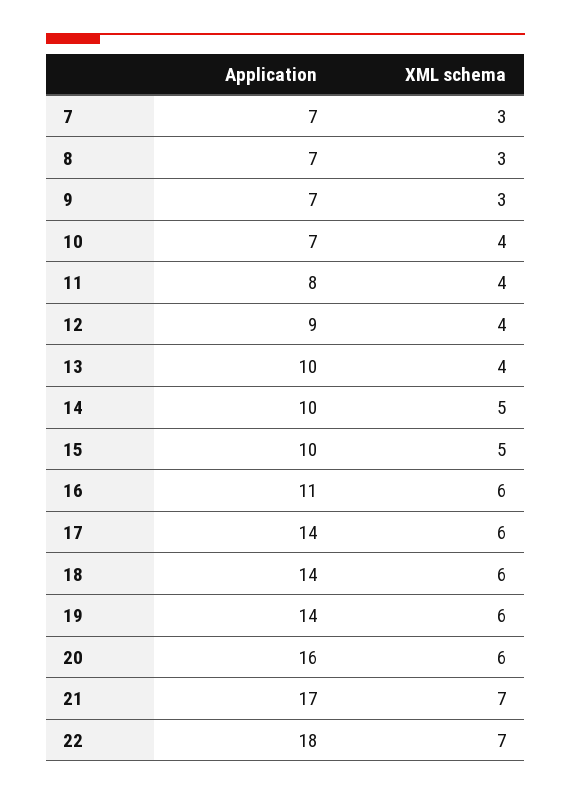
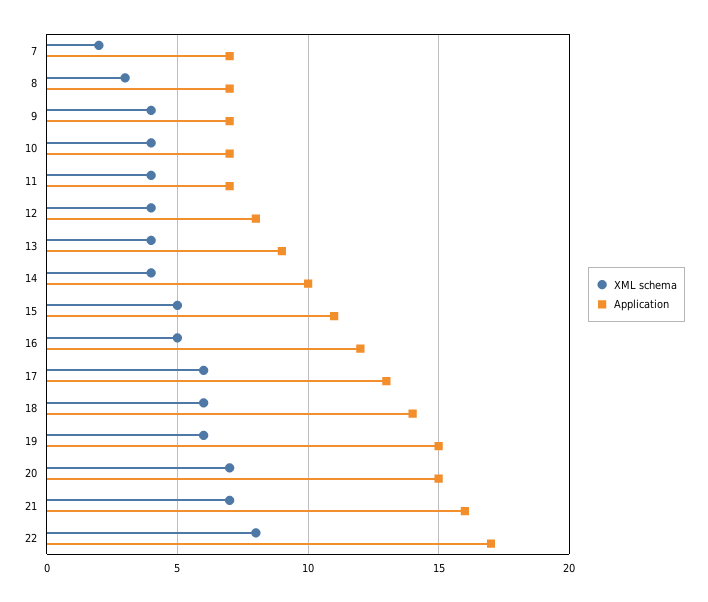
XML schema, 7: 3 -> 2
XML schema, 9: 3 -> 4
Application, 11: 8 -> 7
Application, 12: 9 -> 8
Application, 13: 10 -> 9
XML schema, 14: 5 -> 4
Application, 15: 10 -> 11
Application, 16: 11 -> 12
XML schema, 16: 6 -> 5
Application, 17: 14 -> 13
Application, 19: 14 -> 15
Application, 20: 16 -> 15
XML schema, 20: 6 -> 7
Application, 21: 17 -> 16
Application, 22: 18 -> 17
XML schema, 22: 7 -> 8

